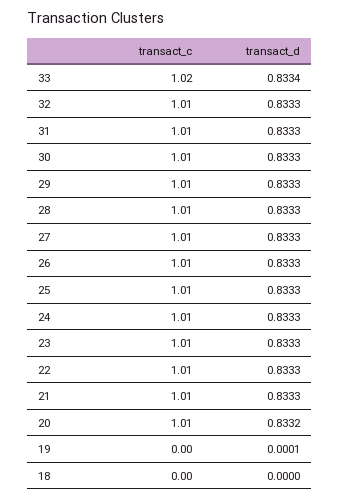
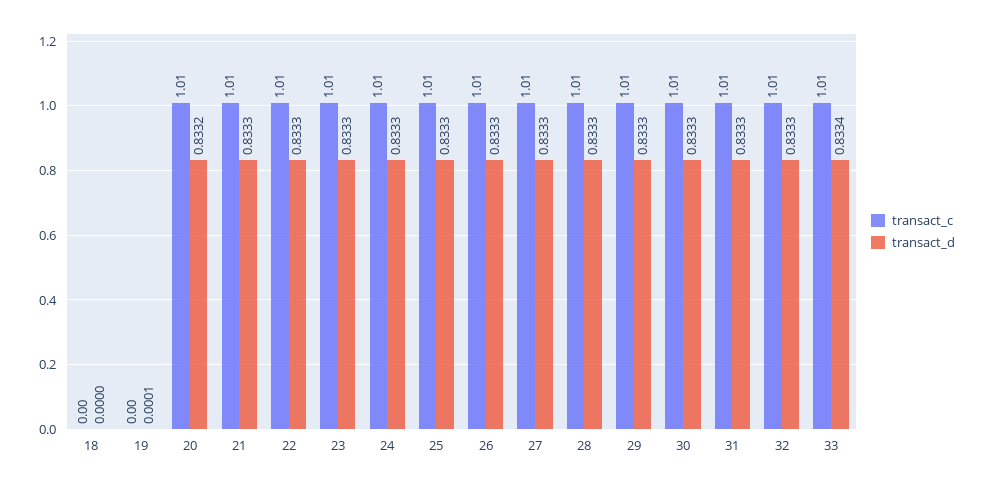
transact_c, 33: 1.02 -> 1.01

